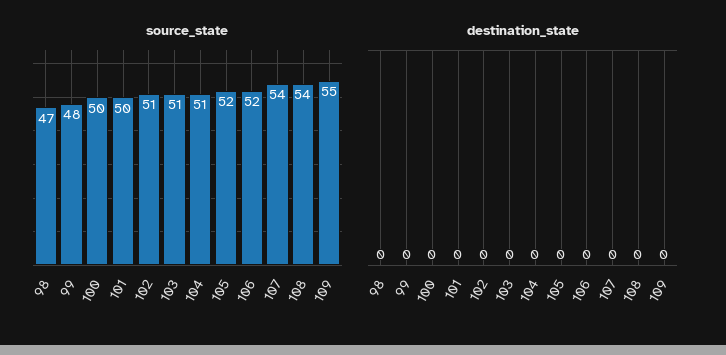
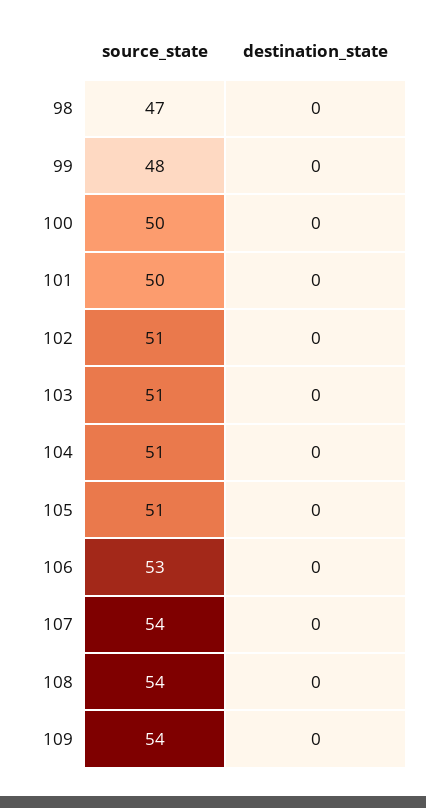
source_state, 105: 52 -> 51
source_state, 106: 52 -> 53
source_state, 109: 55 -> 54

